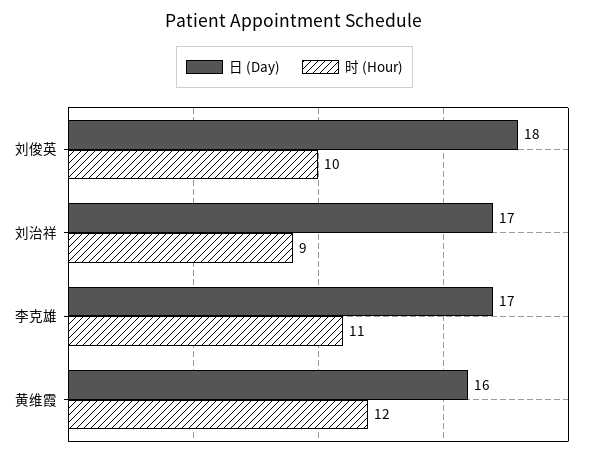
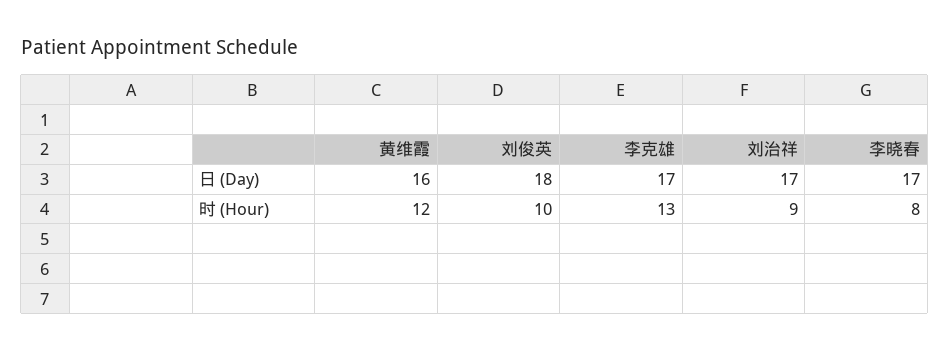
时 (Hour), 李克雄: 11 -> 13
日 (Day), 李晓春: none -> 17
时 (Hour), 李晓春: none -> 8

